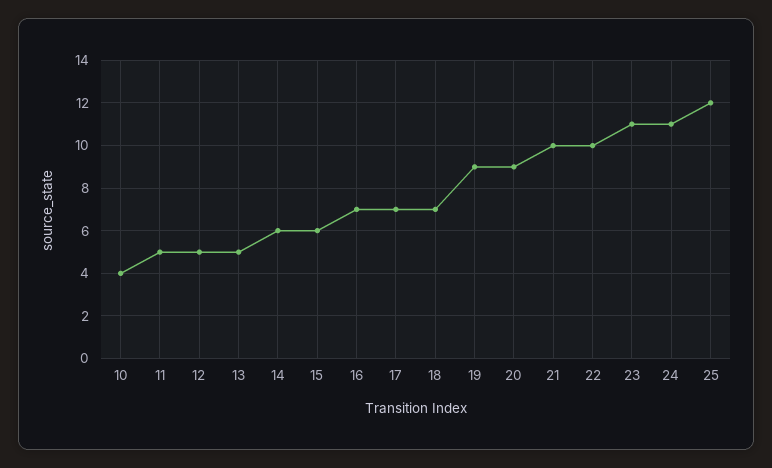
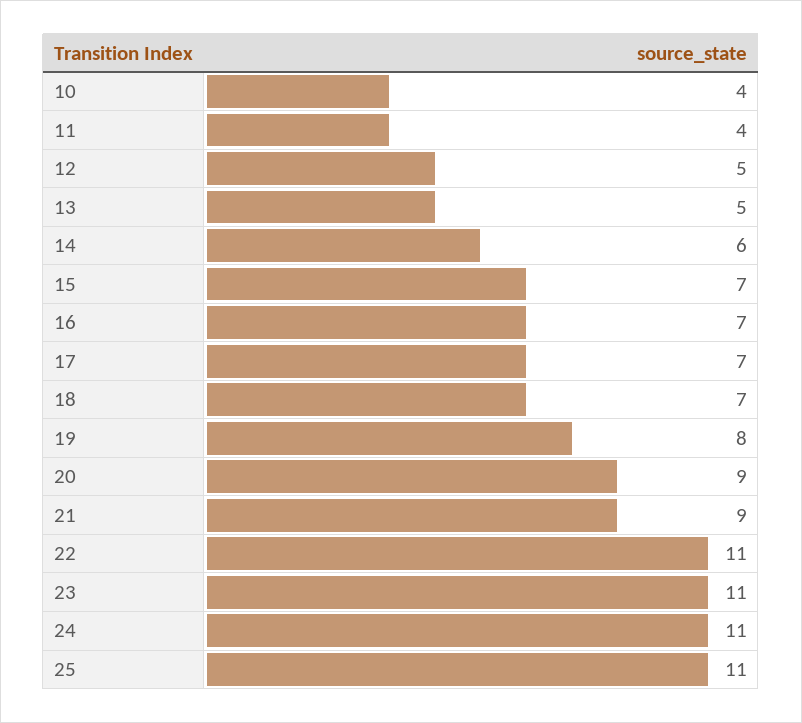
11: 5 -> 4
15: 6 -> 7
19: 9 -> 8
21: 10 -> 9
22: 10 -> 11
25: 12 -> 11

